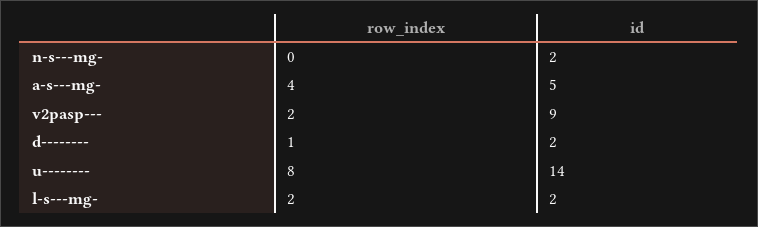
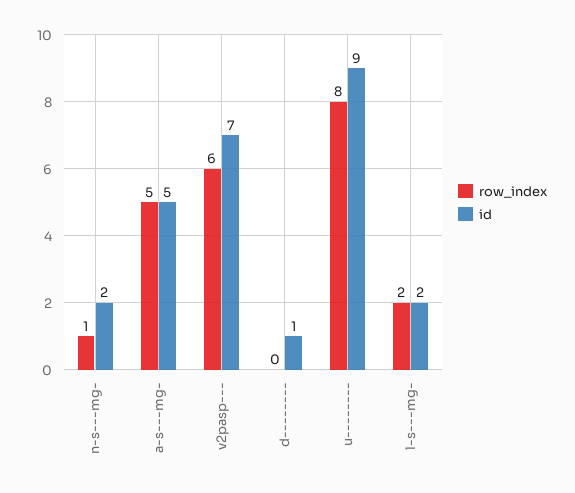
row_index, n-s---mg-: 0 -> 1
row_index, a-s---mg-: 4 -> 5
row_index, v2pasp---: 2 -> 6
id, v2pasp---: 9 -> 7
row_index, d--------: 1 -> 0
id, d--------: 2 -> 1
id, u--------: 14 -> 9

